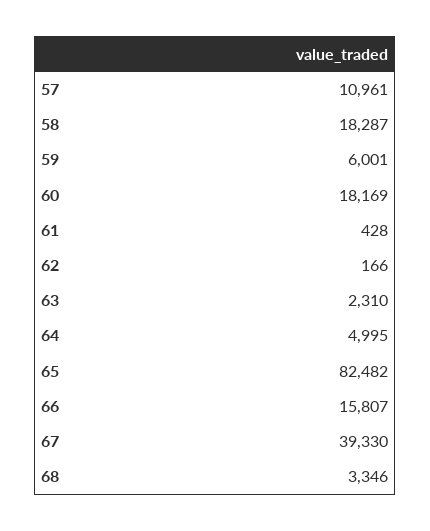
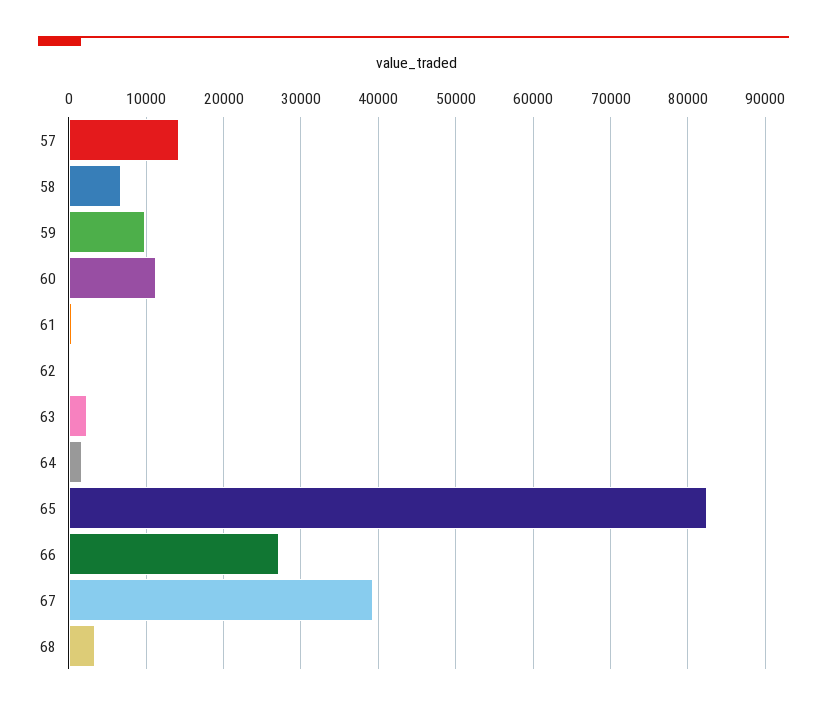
57: 10961 -> 14000
58: 18287 -> 7000
59: 6001 -> 10000
60: 18169 -> 11000
64: 4995 -> 2000
66: 15807 -> 27000

